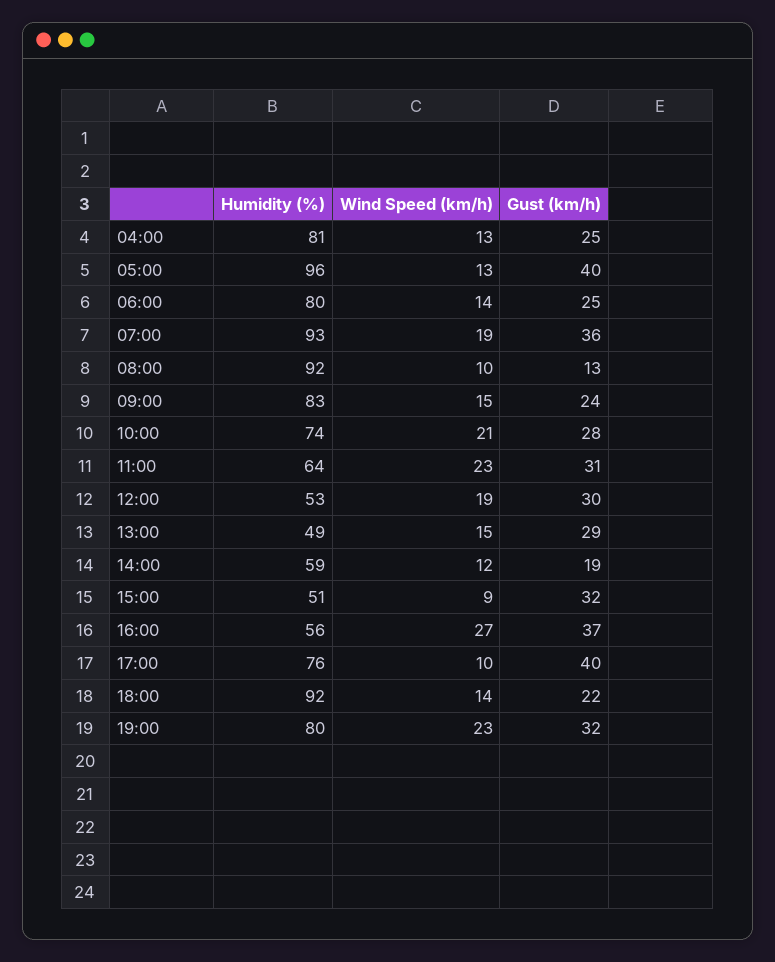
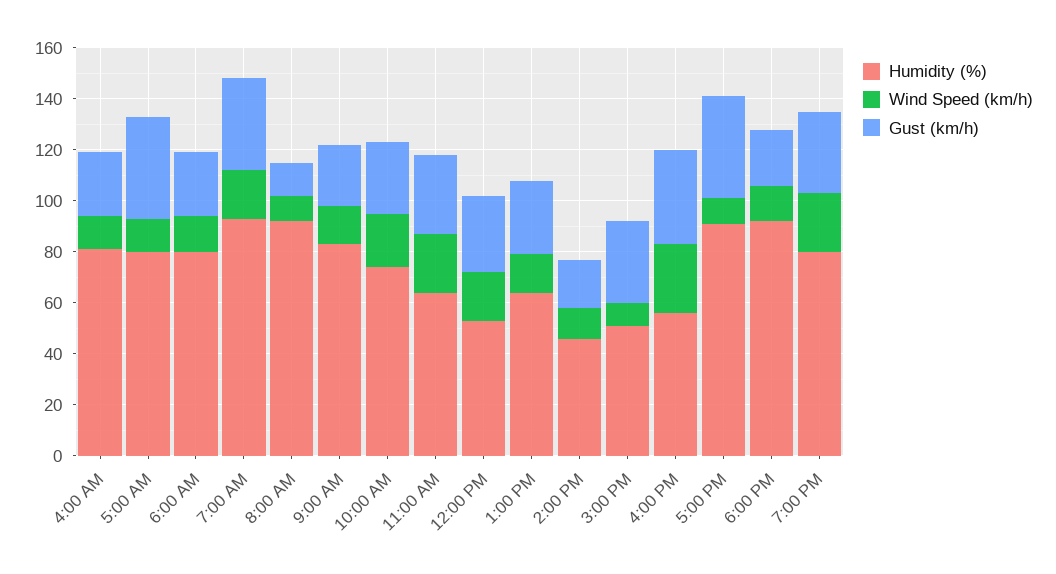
Humidity (%), 05:00: 96 -> 80
Humidity (%), 13:00: 49 -> 65
Humidity (%), 14:00: 59 -> 45
Humidity (%), 17:00: 76 -> 90

